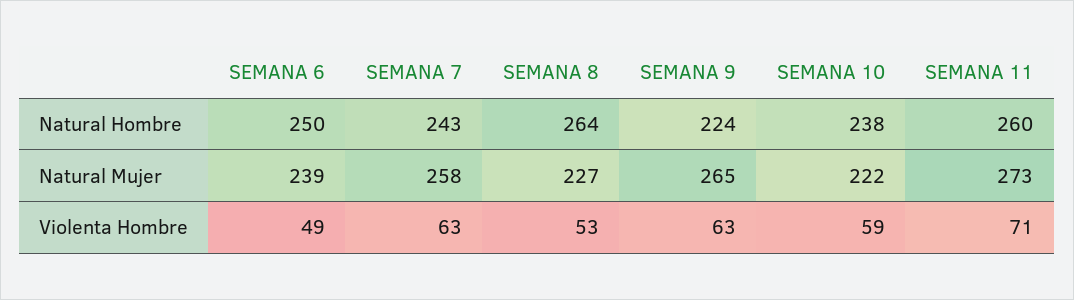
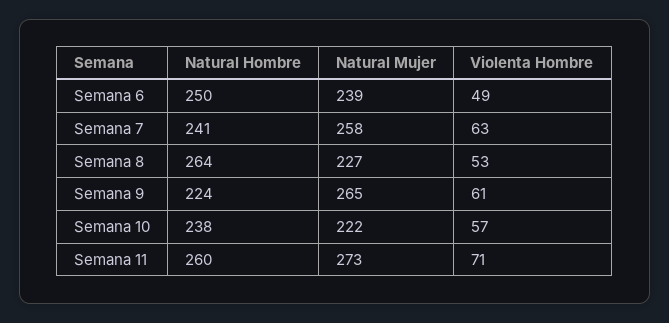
SEMANA 7, Natural Hombre: 243 -> 241
SEMANA 9, Violenta Hombre: 63 -> 61
SEMANA 10, Violenta Hombre: 59 -> 57

